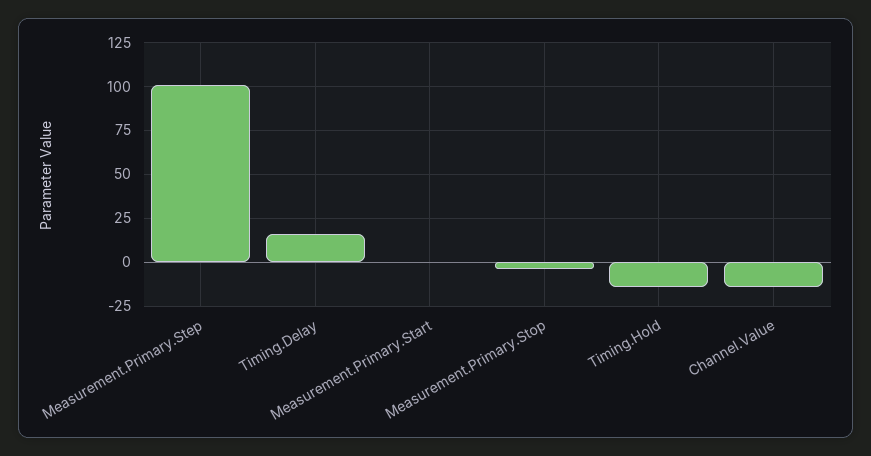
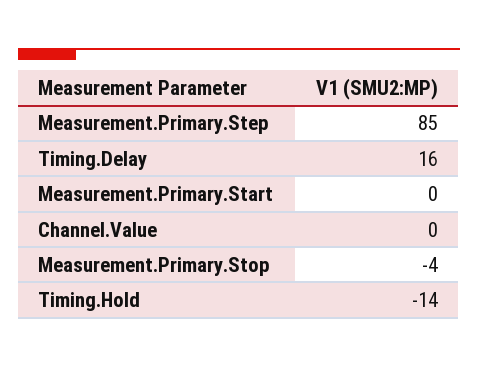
Measurement.Primary.Step: 100 -> 85
Channel.Value: -15 -> 0

